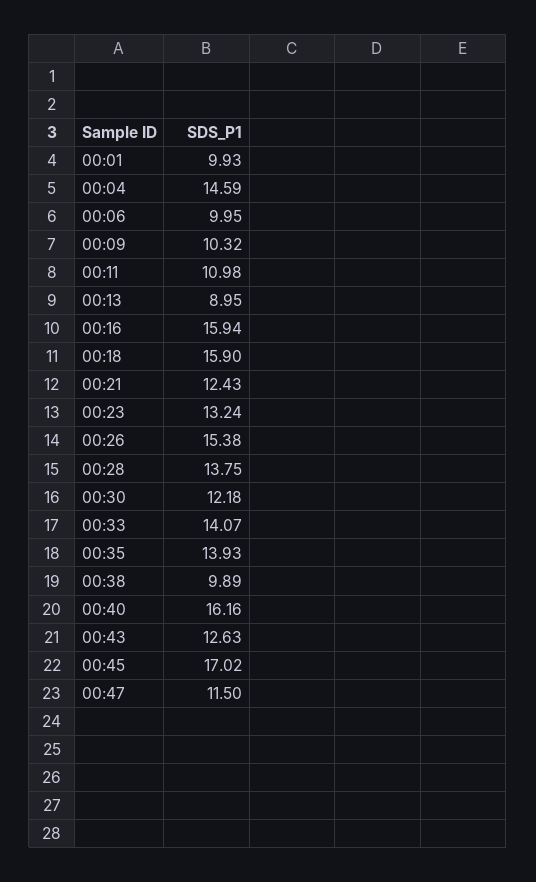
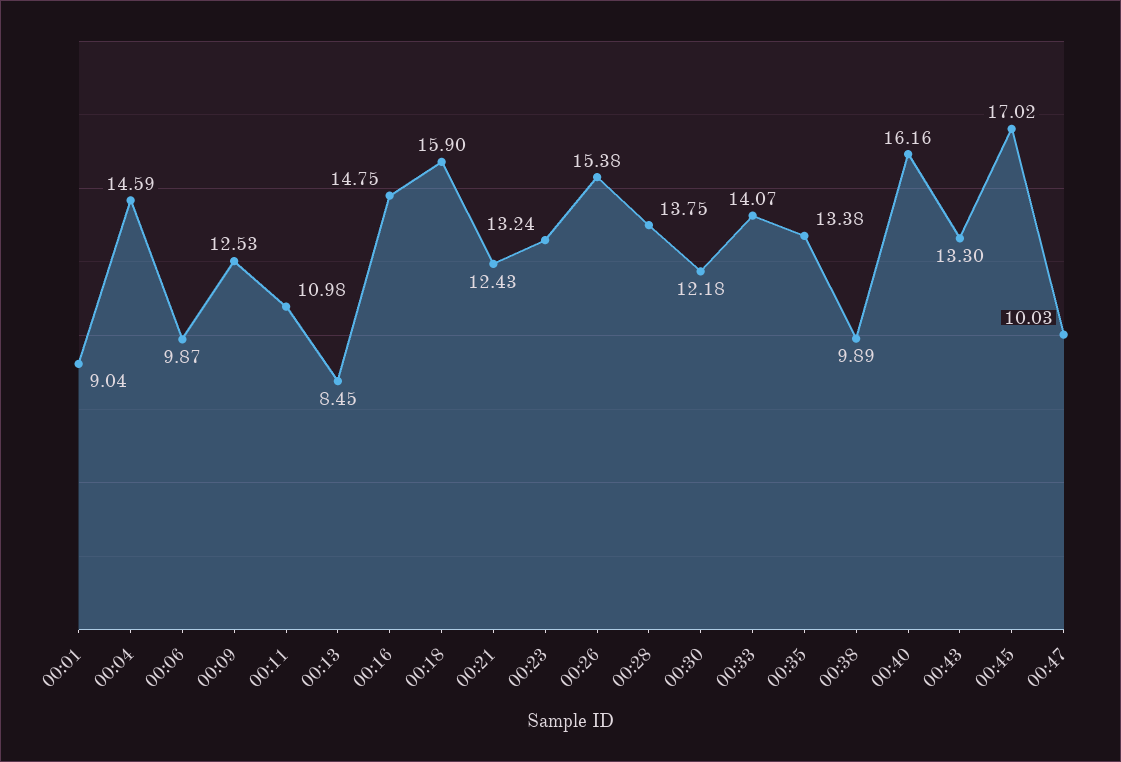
00:01: 9.93 -> 9.04
00:06: 9.95 -> 9.87
00:09: 10.32 -> 12.53
00:13: 8.95 -> 8.45
00:16: 15.94 -> 14.75
00:35: 13.93 -> 13.38
00:43: 12.63 -> 13.3
00:47: 11.5 -> 10.03

